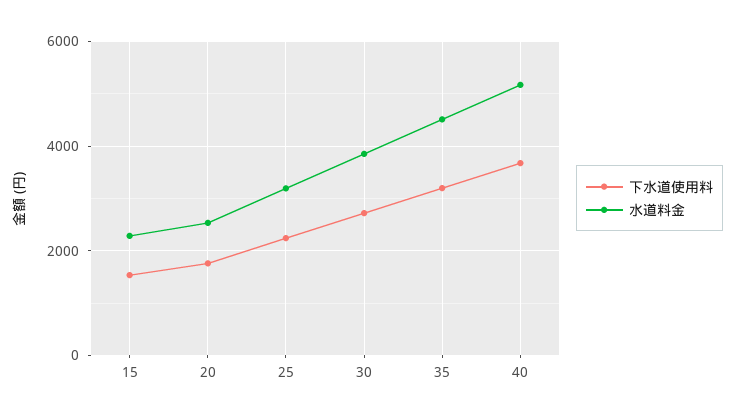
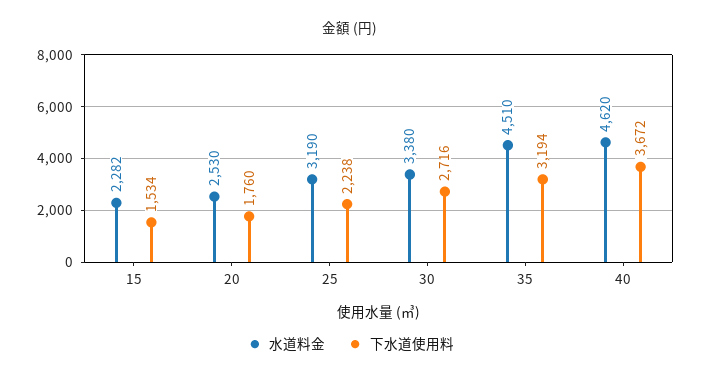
水道料金, 30: 3800 -> 3380
水道料金, 40: 5200 -> 4620

